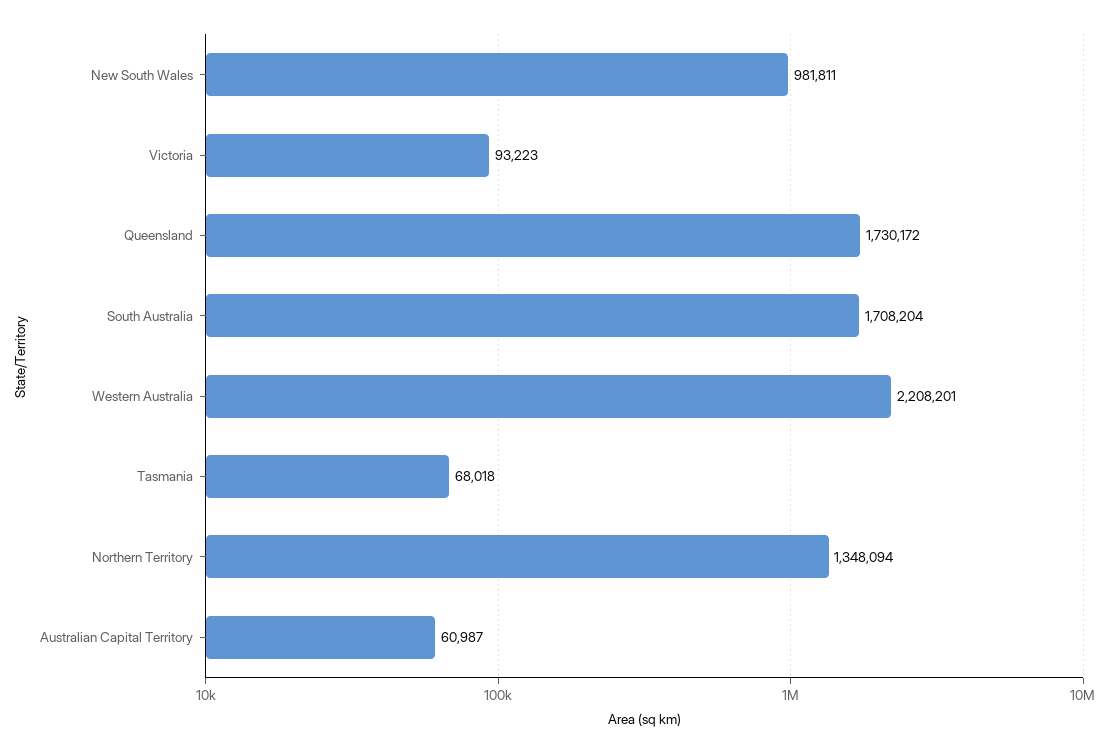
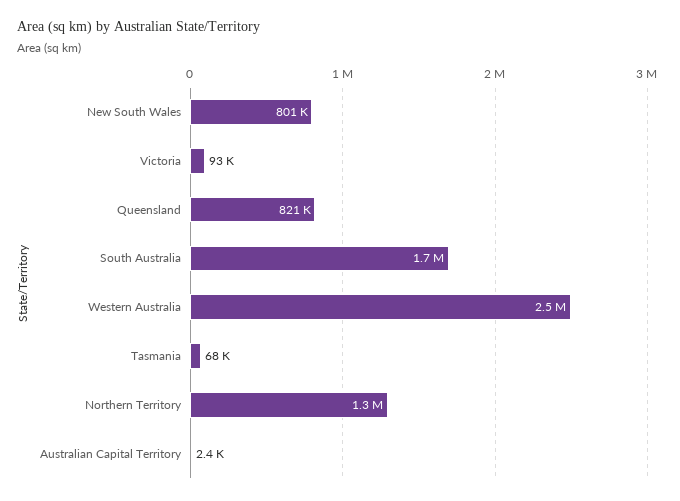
New South Wales: 981811 -> 801000
Queensland: 1730172 -> 821000
Western Australia: 2208201 -> 2500000
Australian Capital Territory: 60987 -> 2400

